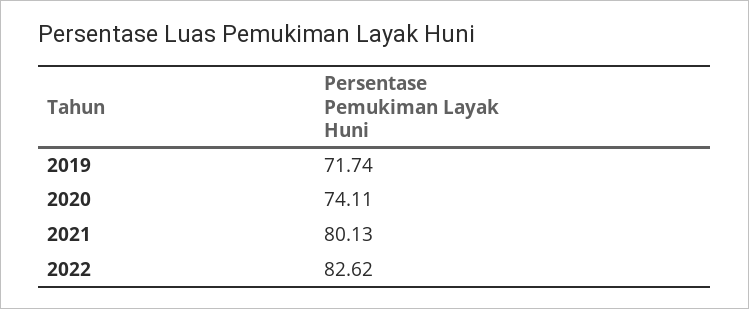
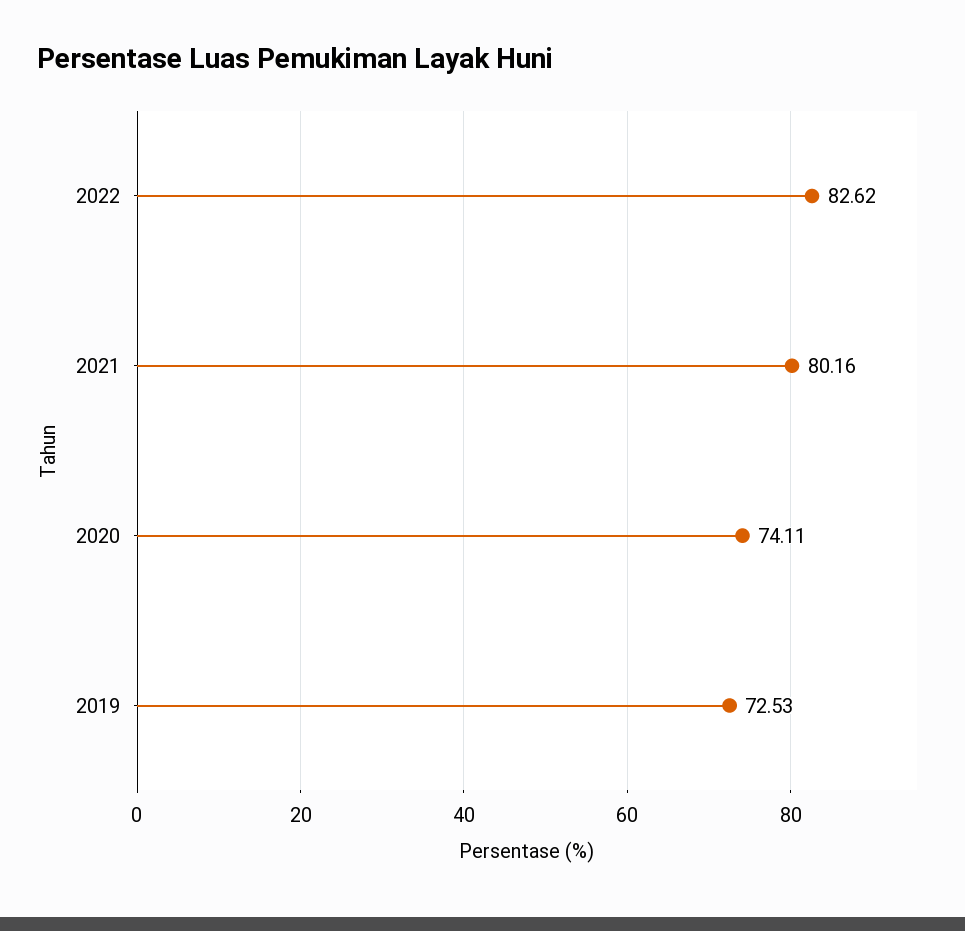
2019: 71.74 -> 72.53
2021: 80.13 -> 80.16

